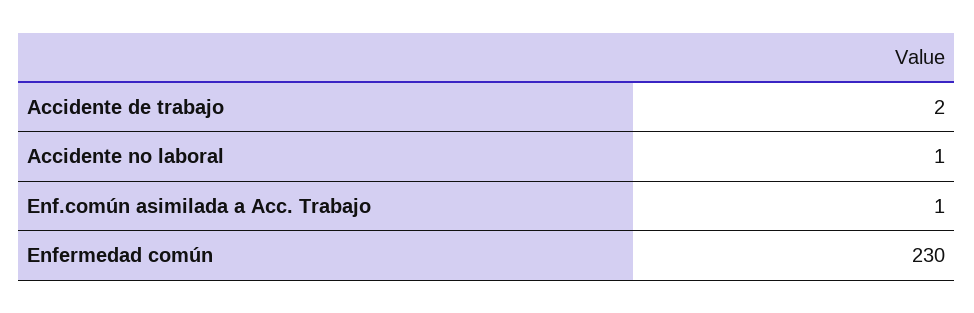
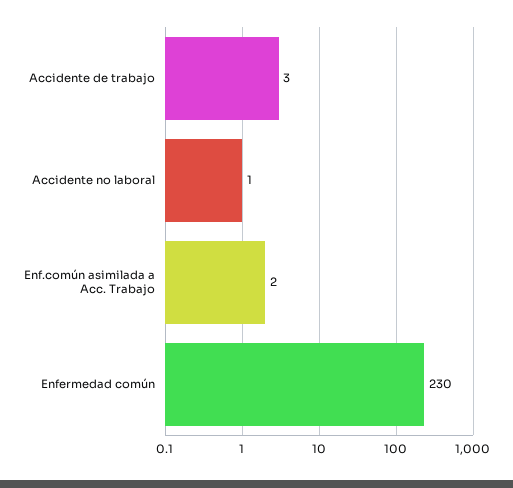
Accidente de trabajo: 2 -> 3
Enf.común asimilada a Acc. Trabajo: 1 -> 2

